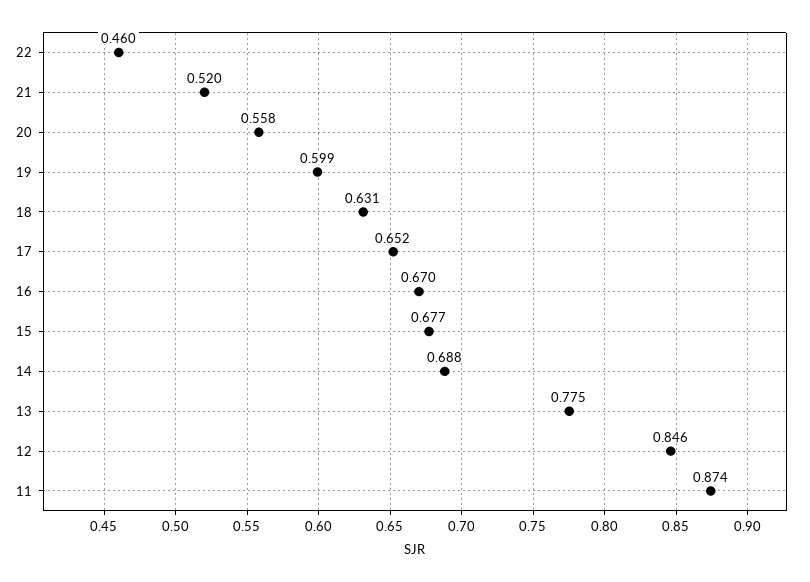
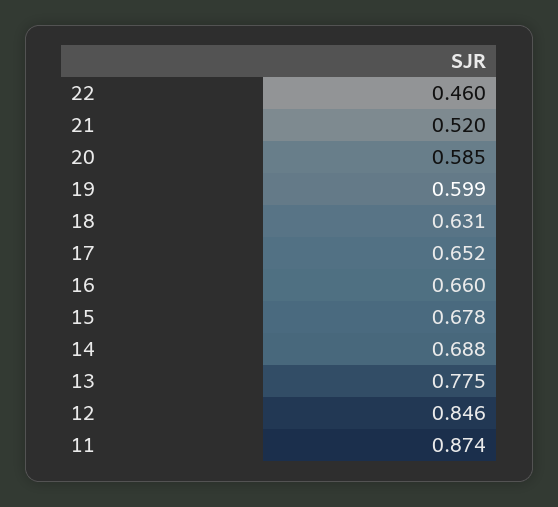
20: 0.558 -> 0.585
16: 0.67 -> 0.66
15: 0.677 -> 0.678

